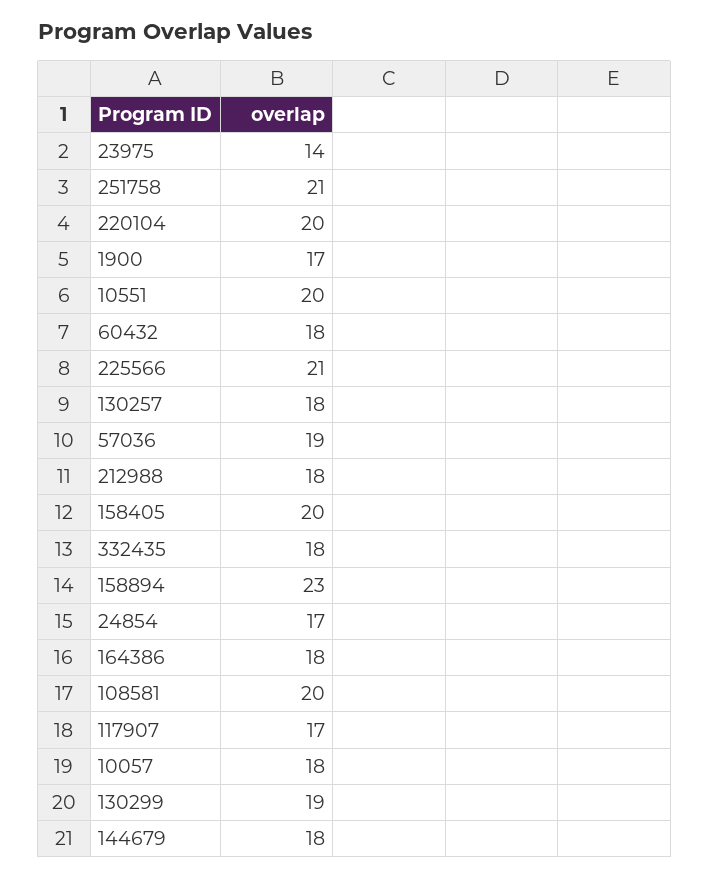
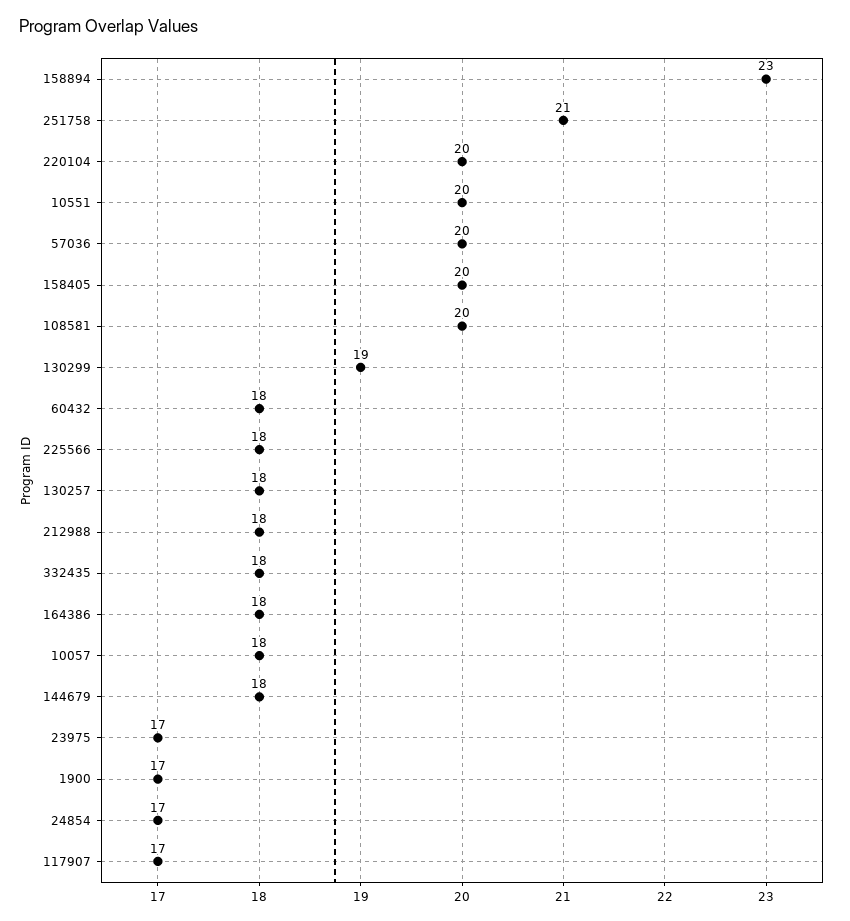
23975: 14 -> 17
225566: 21 -> 18
57036: 19 -> 20

